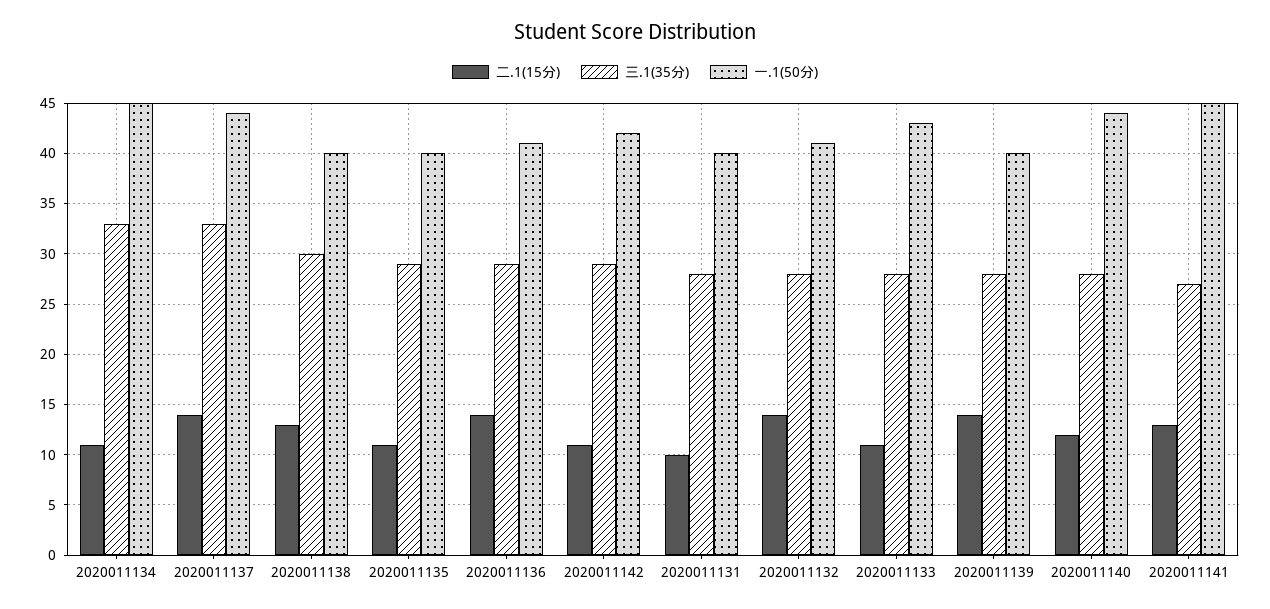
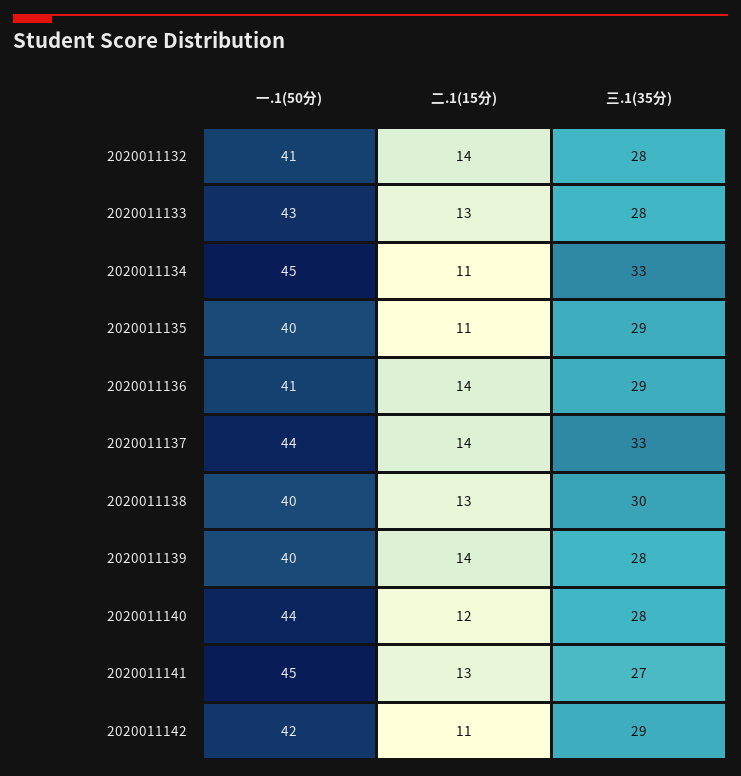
二.1(15分), 2020011131: 10 -> none
三.1(35分), 2020011131: 28 -> none
一.1(50分), 2020011131: 40 -> none
二.1(15分), 2020011133: 11 -> 13

